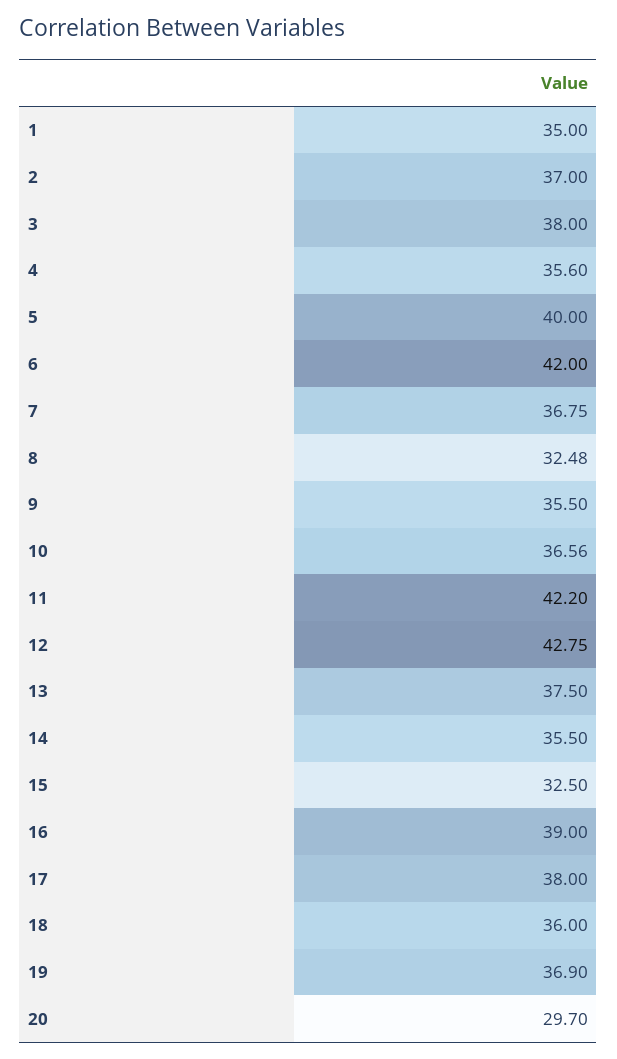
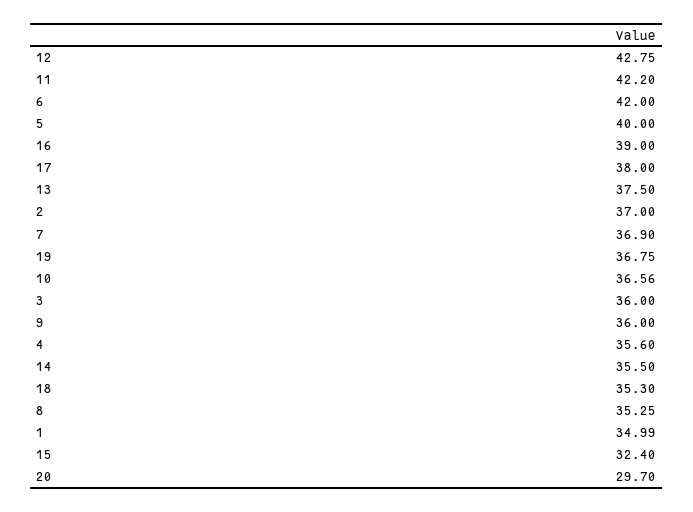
1: 35 -> 34.99
3: 38 -> 36
7: 36.75 -> 36.9
8: 32.48 -> 35.25
9: 35.5 -> 36
15: 32.5 -> 32.4
18: 36 -> 35.3
19: 36.9 -> 36.75

